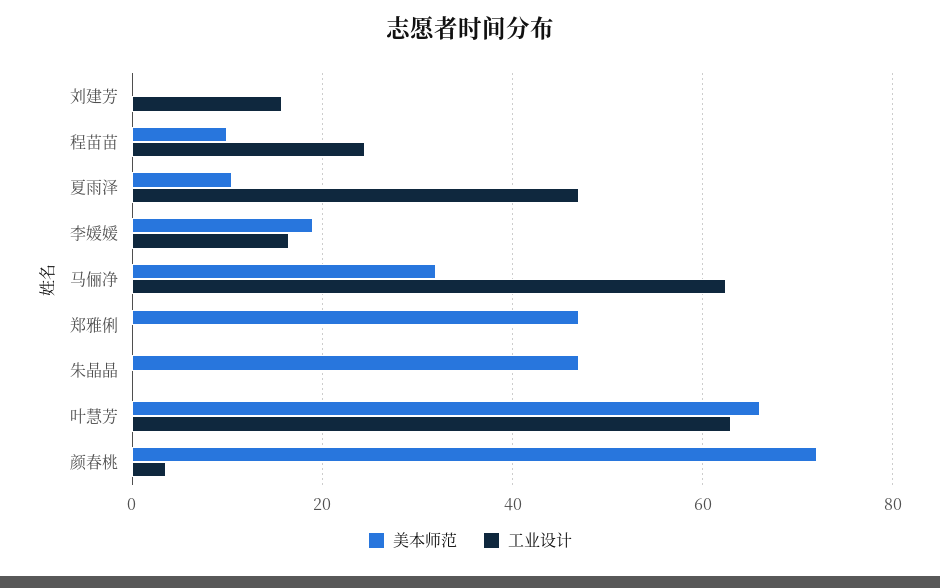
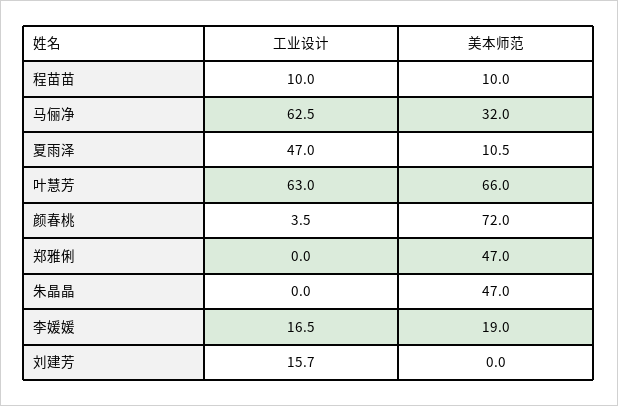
工业设计, 程苗苗: 24 -> 10

